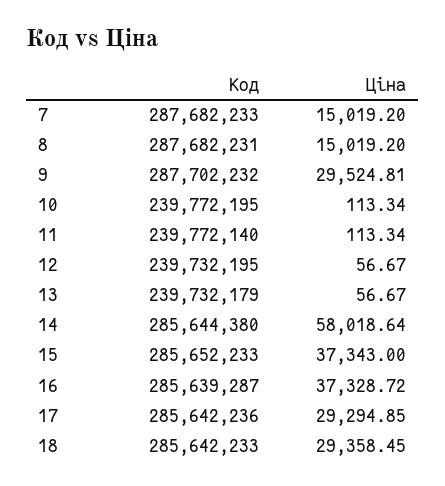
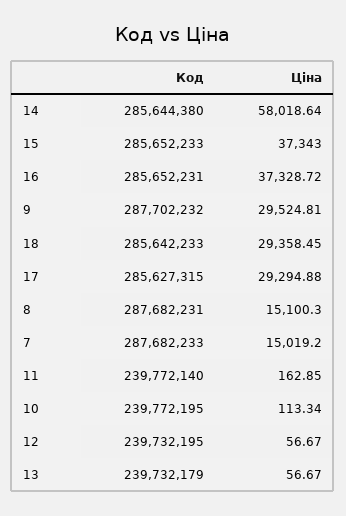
Ціна, 8: 15019.2 -> 15100.3
Ціна, 11: 113.34 -> 162.85
Код, 16: 285639287 -> 285652231
Код, 17: 285642236 -> 285627315
Ціна, 17: 29294.85 -> 29294.88

